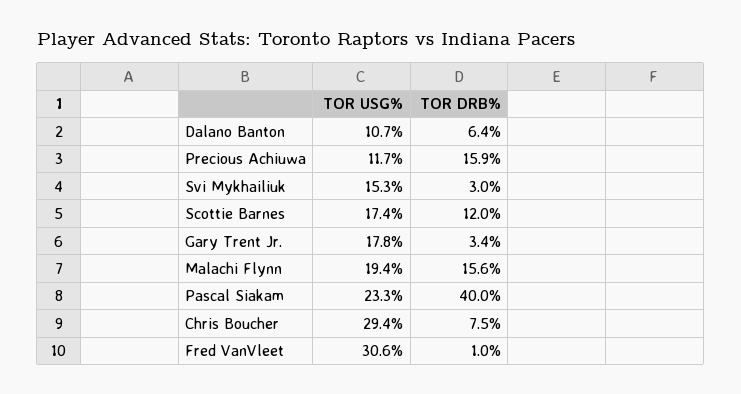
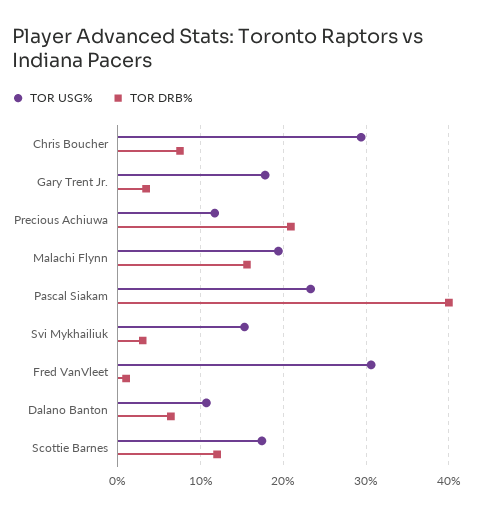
TOR DRB%, Precious Achiuwa: 15.9 -> 21

